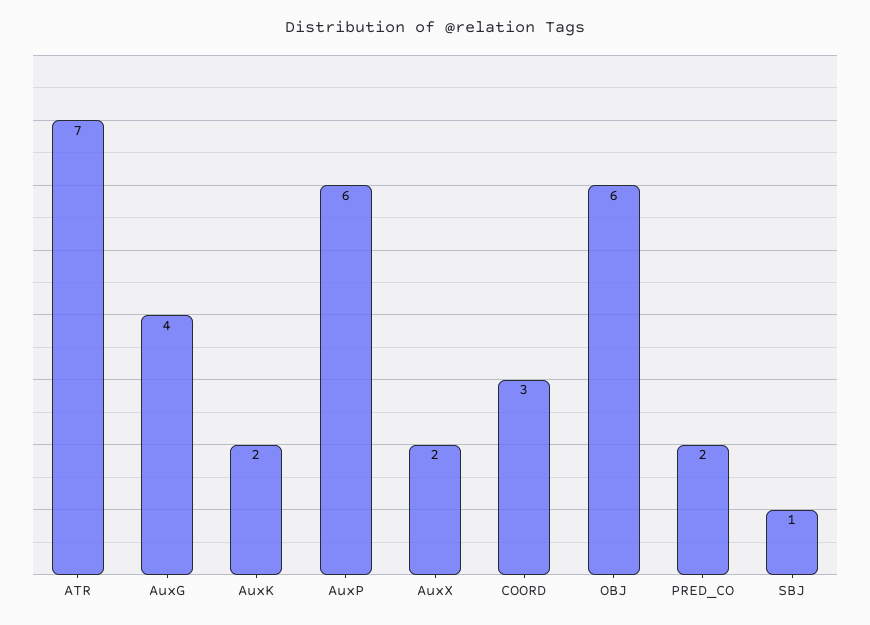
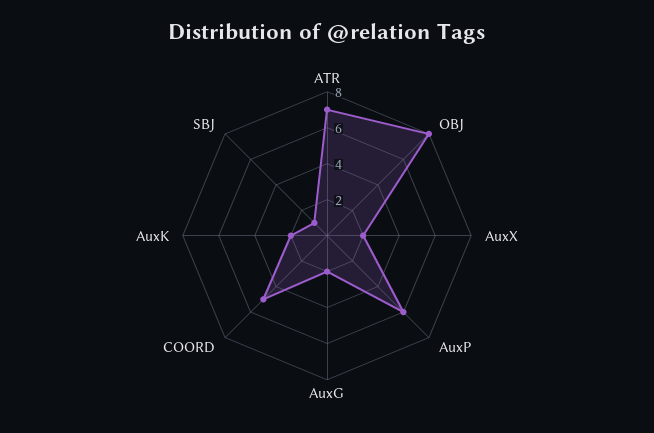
AuxG: 4 -> 2
COORD: 3 -> 5
OBJ: 6 -> 8
PRED_CO: 2 -> none

